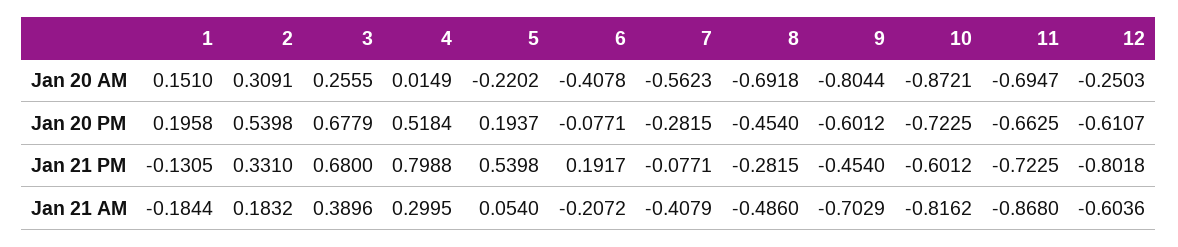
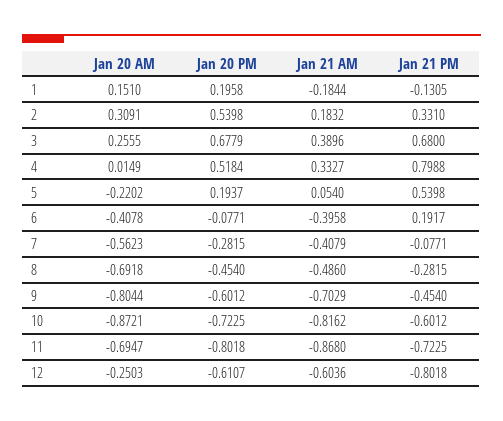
11, Jan 20 PM: -0.6625 -> -0.8018
4, Jan 21 AM: 0.2995 -> 0.3327
6, Jan 21 AM: -0.2072 -> -0.3958

